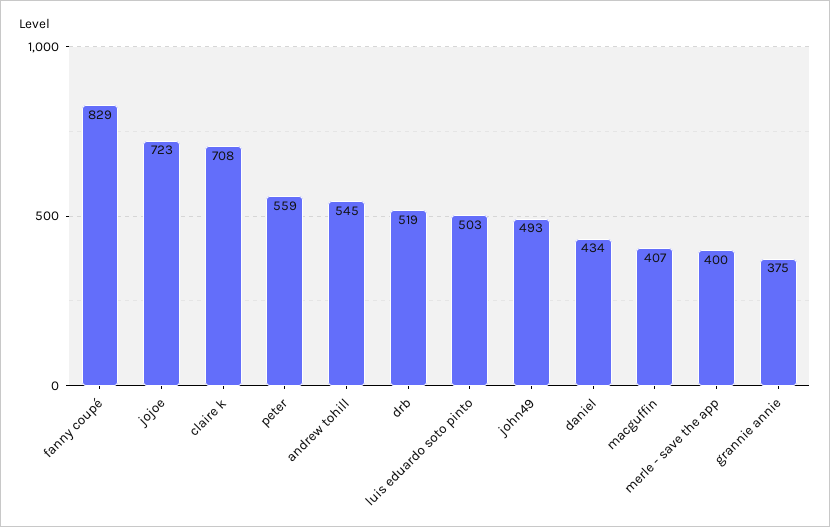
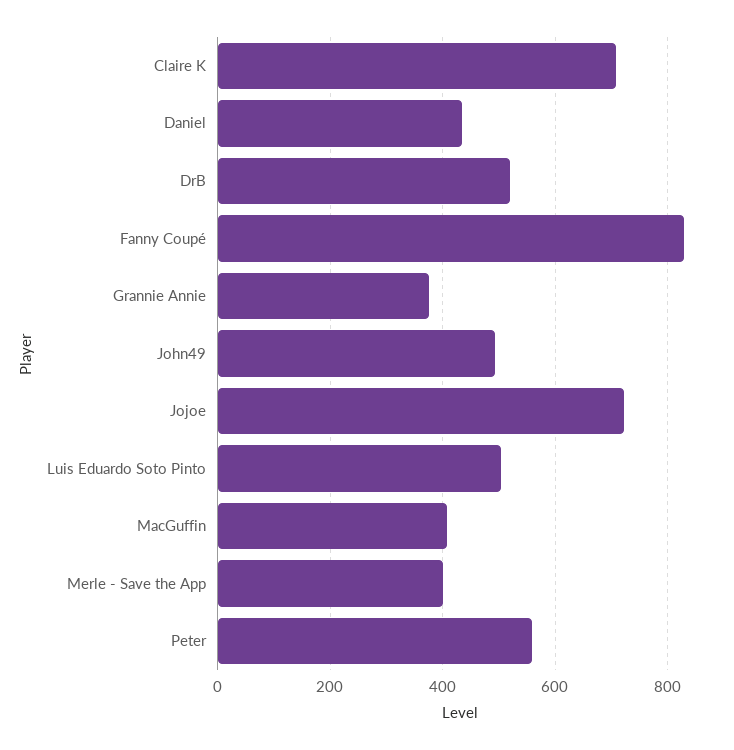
andrew tohill: 545 -> none

